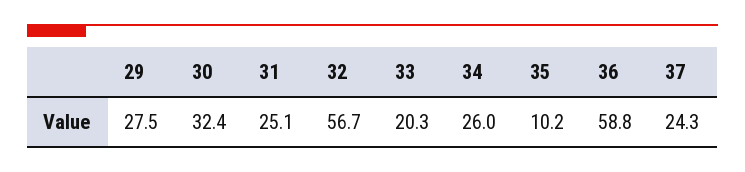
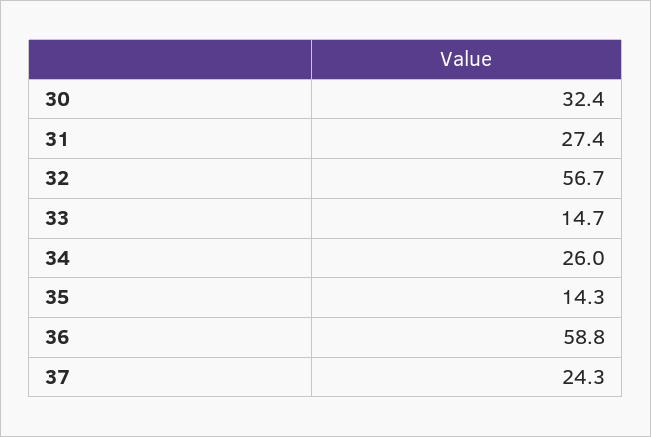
29: 27.5 -> none
31: 25.1 -> 27.4
33: 20.3 -> 14.7
35: 10.2 -> 14.3

